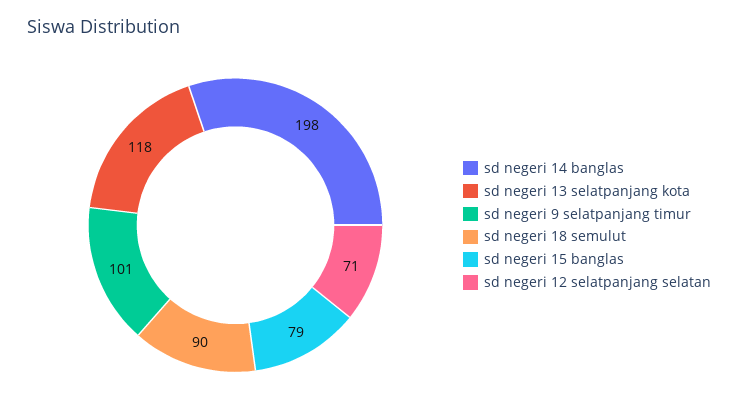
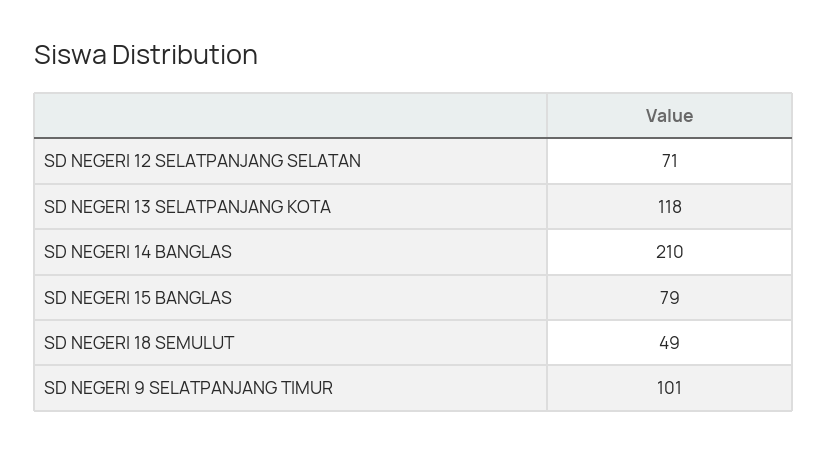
sd negeri 14 banglas: 198 -> 210
sd negeri 18 semulut: 90 -> 49

